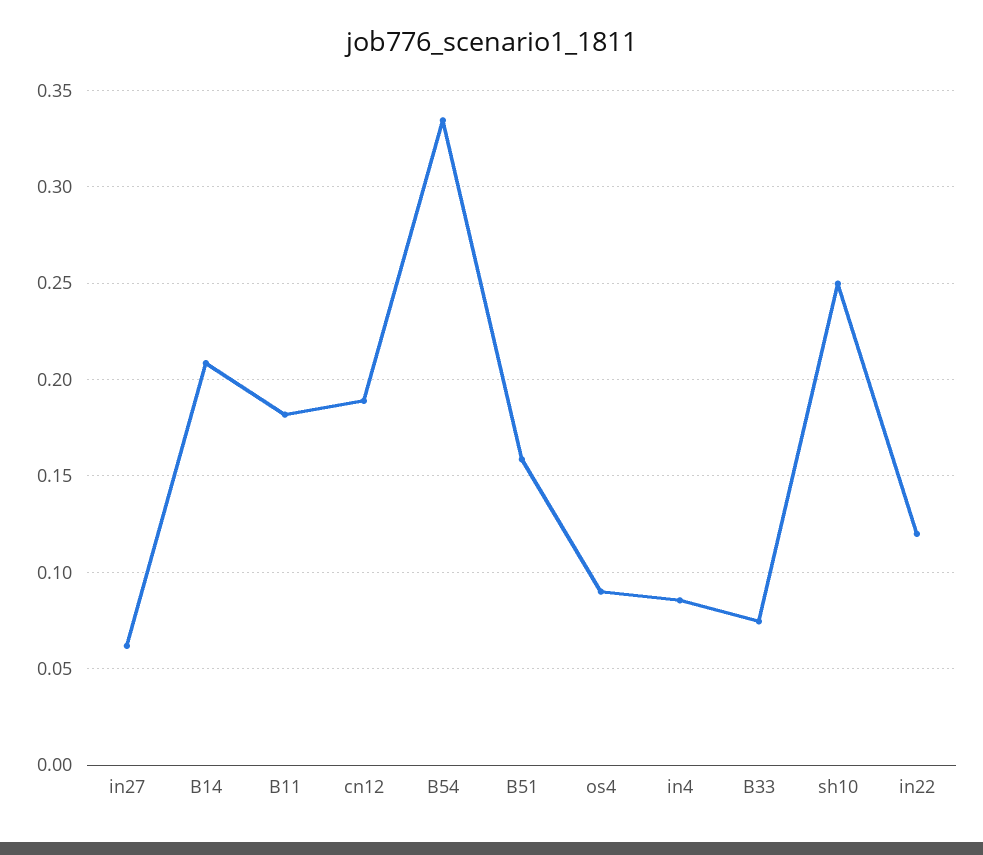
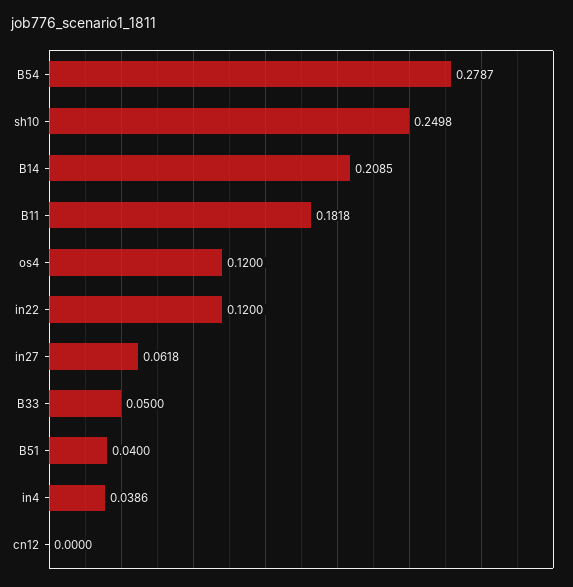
cn12: 0.19 -> 0
B54: 0.335 -> 0.2787
B51: 0.16 -> 0.04
os4: 0.09 -> 0.12
in4: 0.085 -> 0.0386
B33: 0.075 -> 0.05

